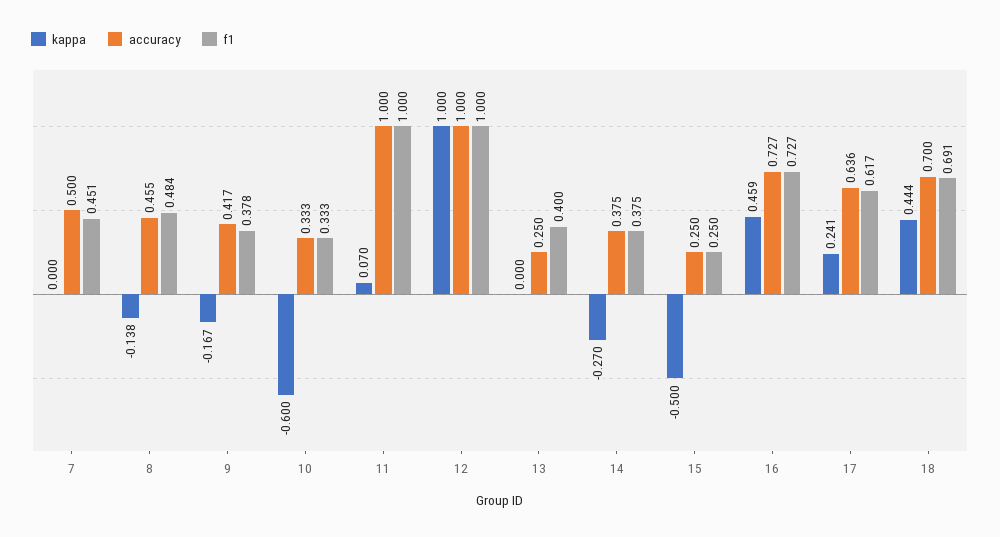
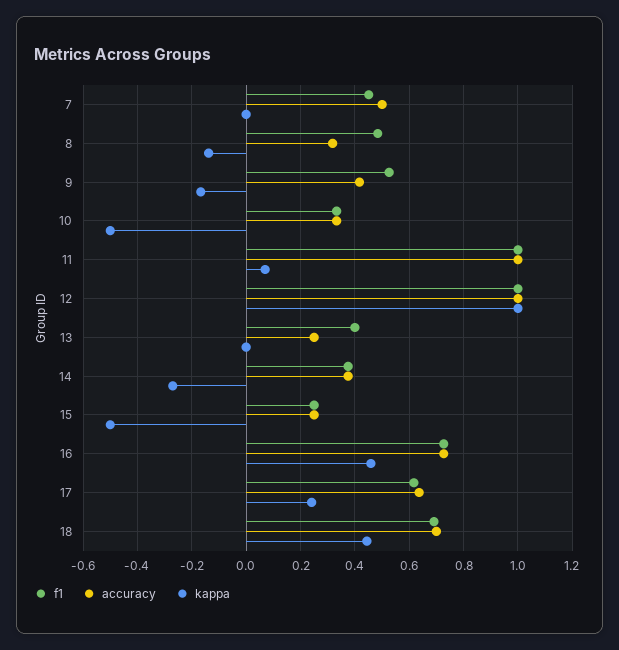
accuracy, 8: 0.455 -> 0.325
f1, 9: 0.378 -> 0.525
kappa, 10: -0.6 -> -0.5

